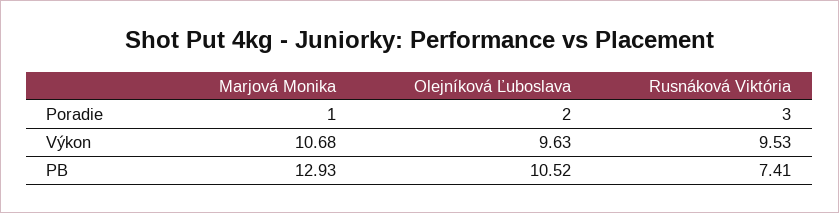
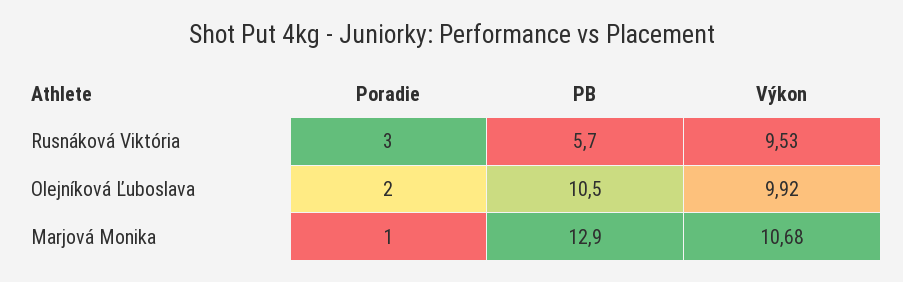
Olejníková Ľuboslava, Výkon: 9.63 -> 9.92
Rusnáková Viktória, PB: 7.41 -> 5.7

